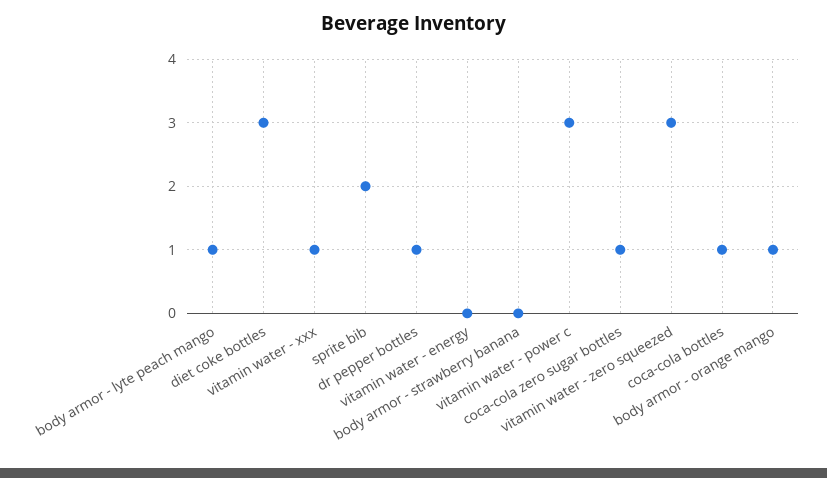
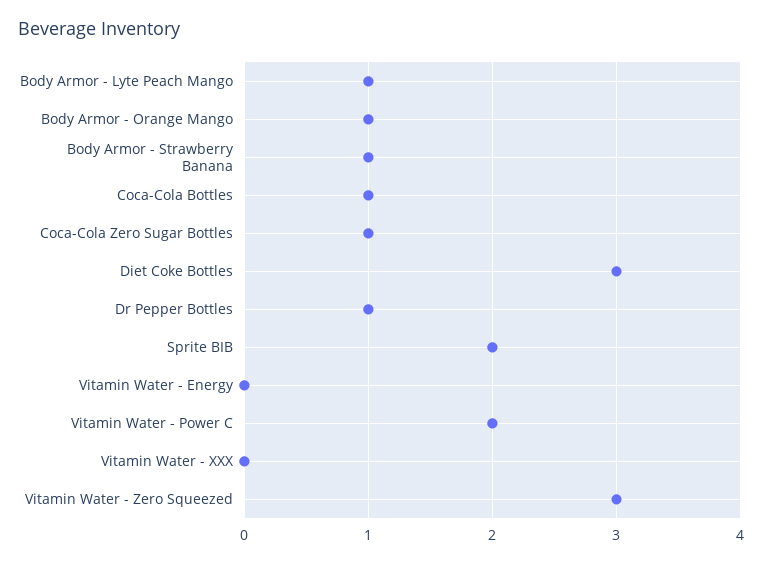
vitamin water - xxx: 1 -> 0
body armor - strawberry banana: 0 -> 1
vitamin water - power c: 3 -> 2

